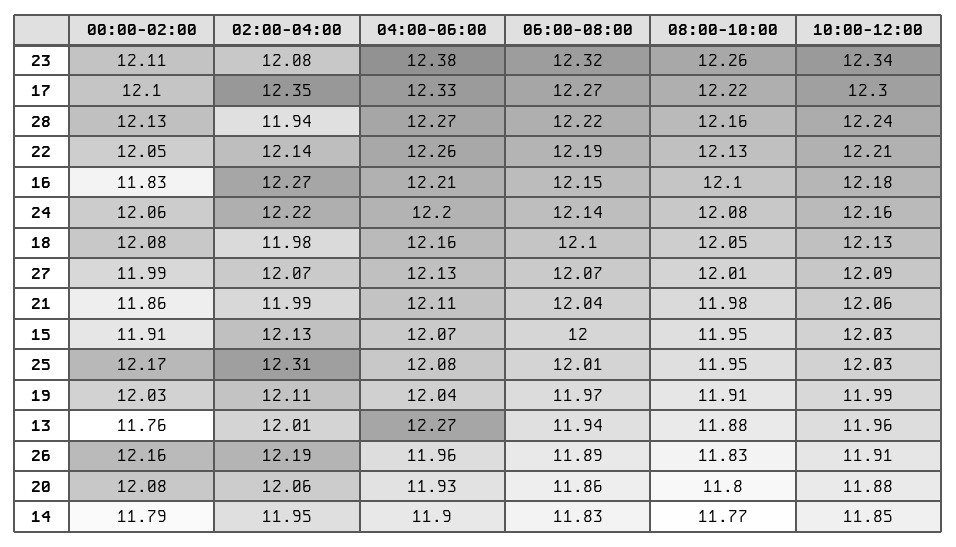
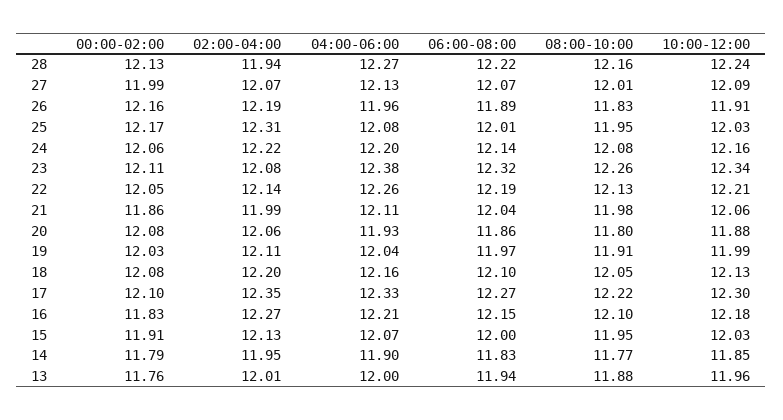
02:00-04:00, 18: 11.98 -> 12.2
04:00-06:00, 13: 12.27 -> 12

